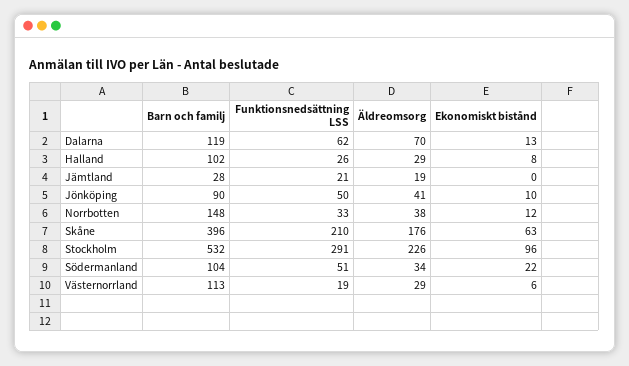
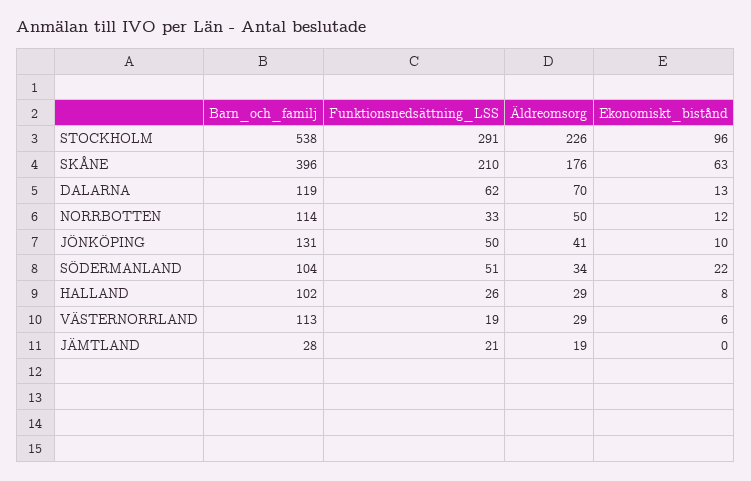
Barn och familj, Jönköping: 90 -> 131
Barn och familj, Norrbotten: 148 -> 114
Äldreomsorg, Norrbotten: 38 -> 50
Barn och familj, Stockholm: 532 -> 538

